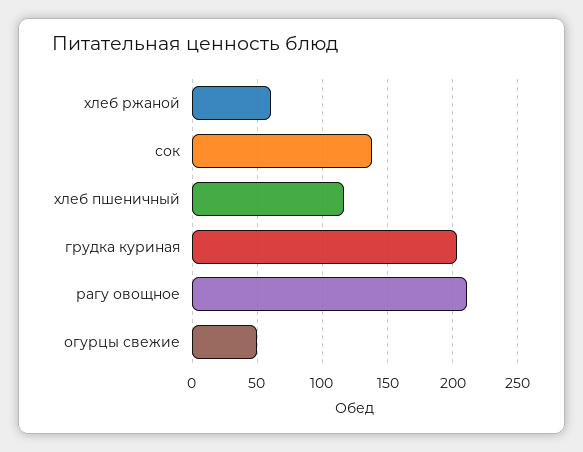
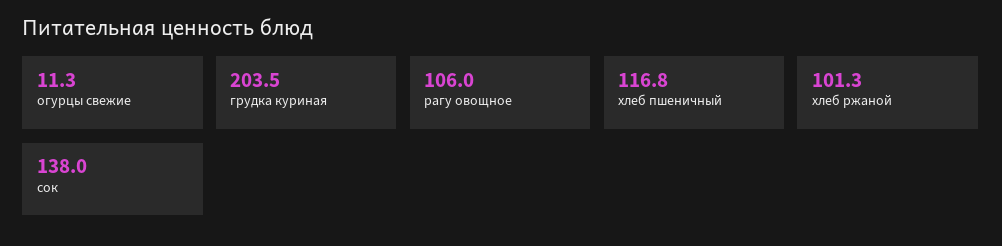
хлеб ржаной: 60 -> 101.3
рагу овощное: 210 -> 106
огурцы свежие: 50 -> 11.3

